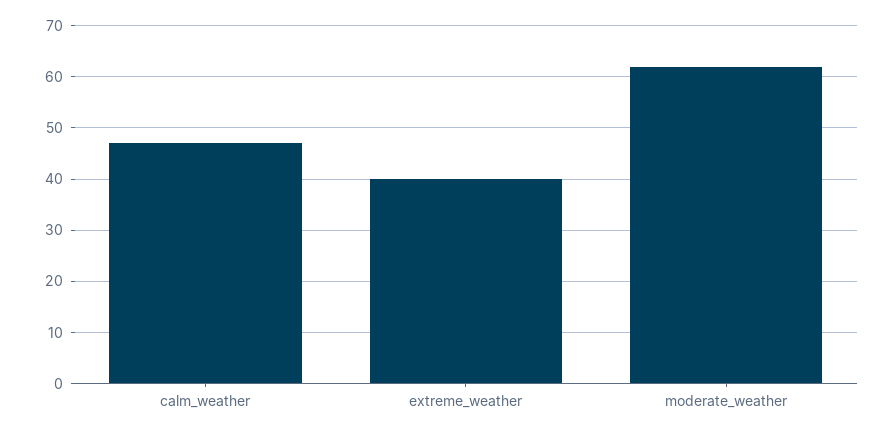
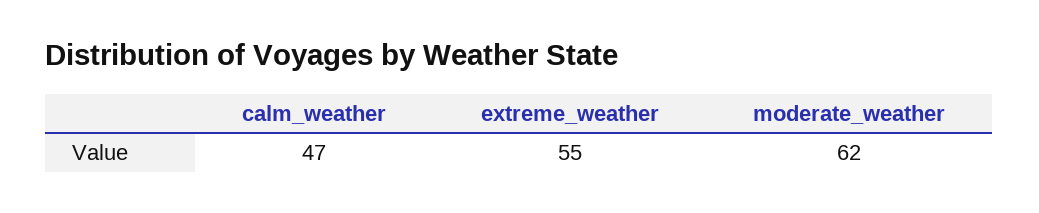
extreme_weather: 40 -> 55

